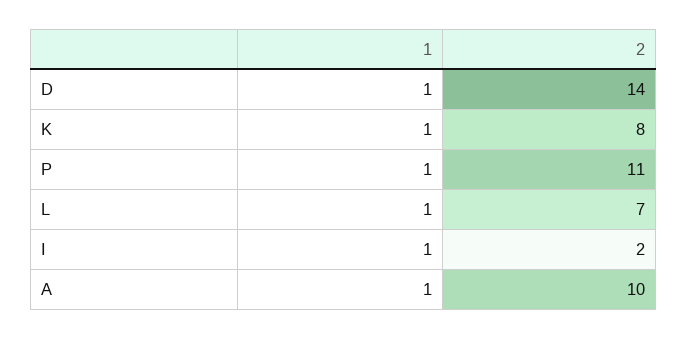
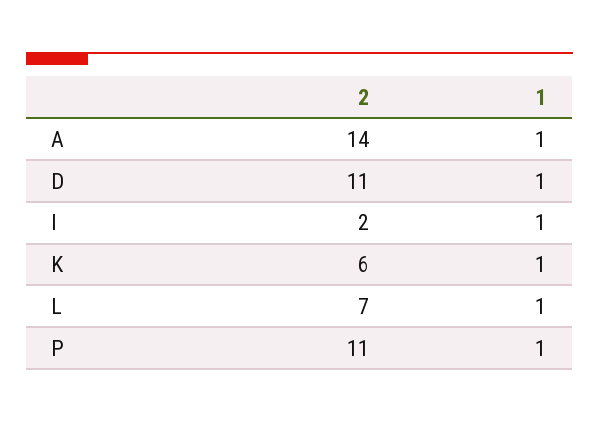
2, D: 14 -> 11
2, K: 8 -> 6
2, A: 10 -> 14

